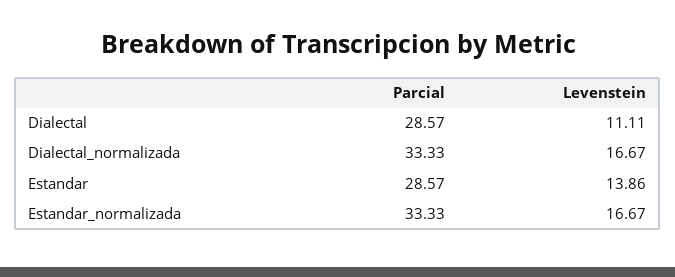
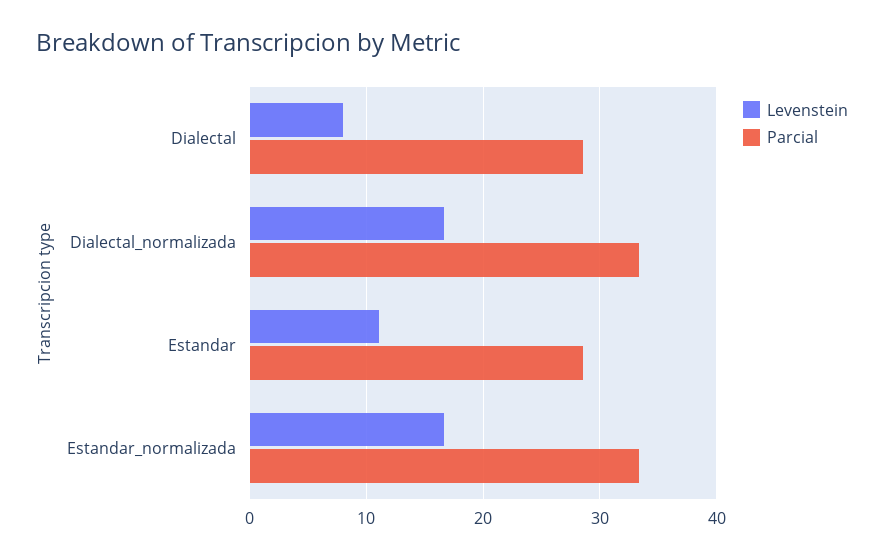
Levenstein, Dialectal: 11.11 -> 8
Levenstein, Estandar: 13.86 -> 11

